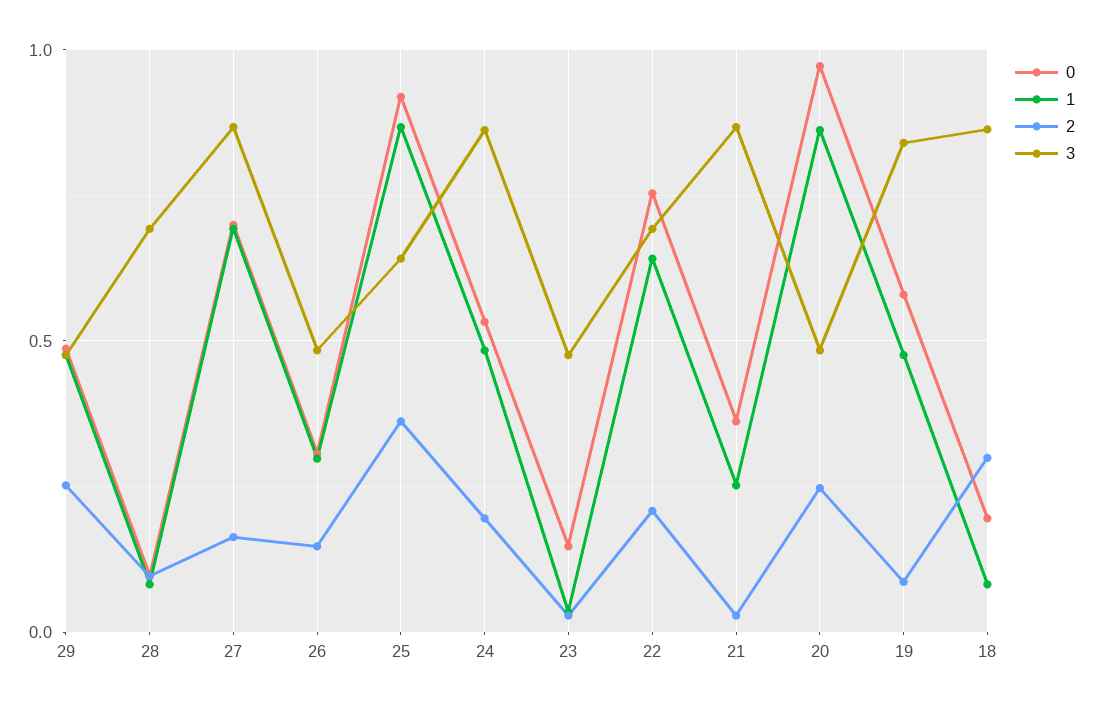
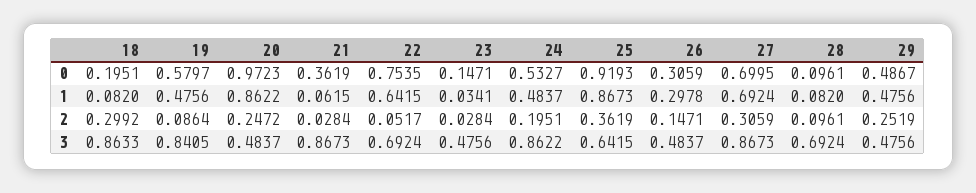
2, 27: 0.15 -> 0.3059
2, 22: 0.2 -> 0.0517
1, 21: 0.25 -> 0.0615

